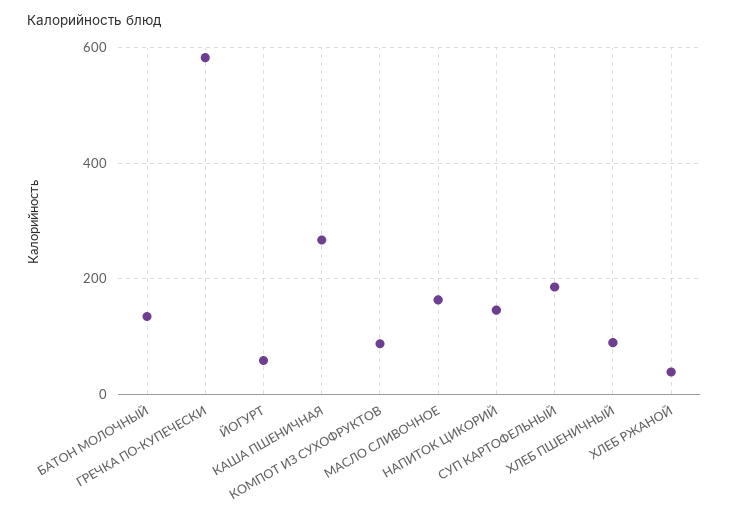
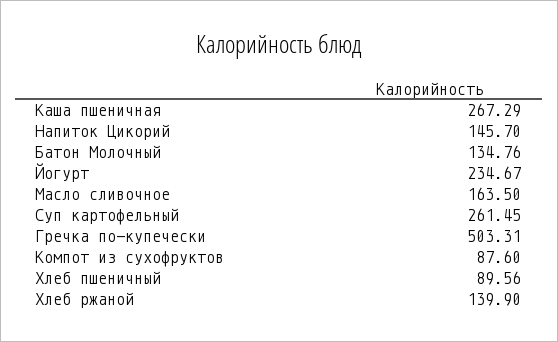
ГРЕЧКА ПО-КУПЕЧЕСКИ: 580 -> 503.31
ЙОГУРТ: 60 -> 234.67
СУП КАРТОФЕЛЬНЫЙ: 180 -> 261.45
ХЛЕБ РЖАНОЙ: 40 -> 139.9

